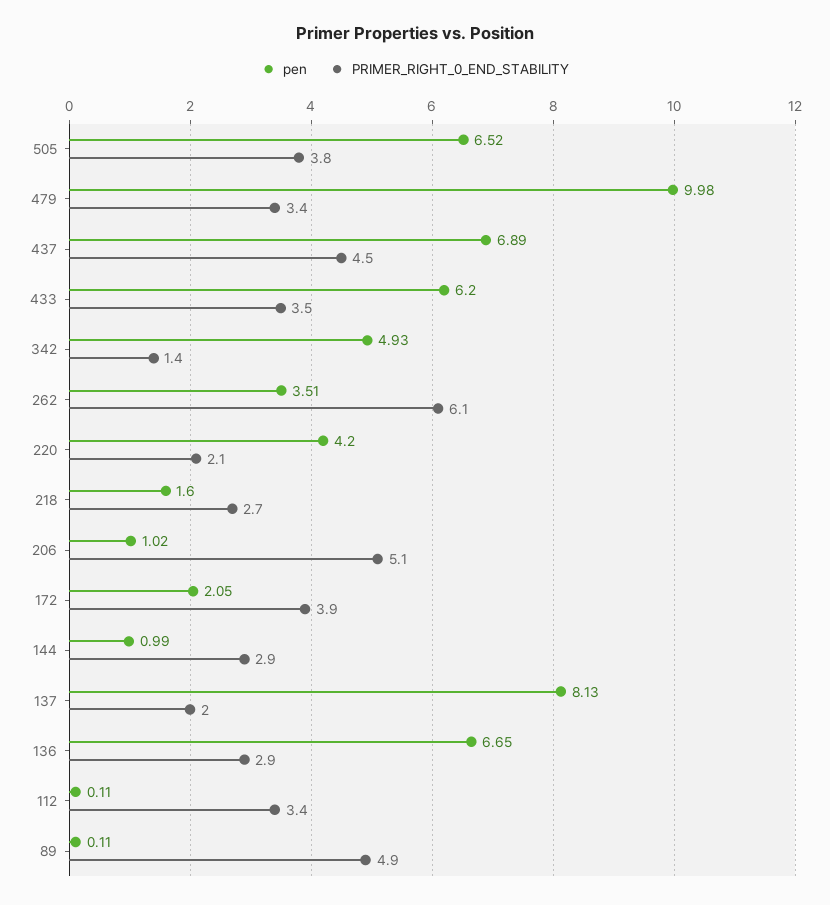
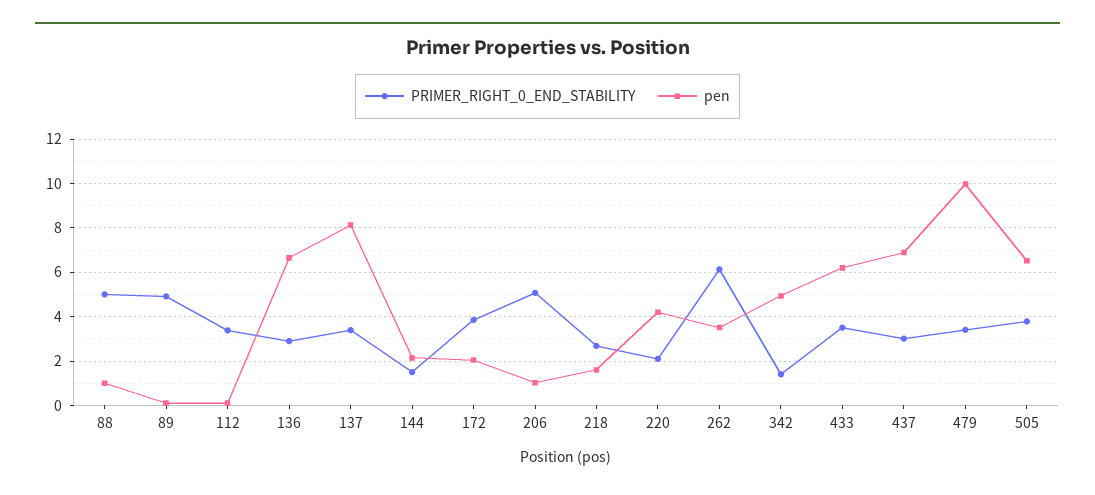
PRIMER_RIGHT_0_END_STABILITY, 437: 4.5 -> 3
pen, 144: 0.99 -> 2
PRIMER_RIGHT_0_END_STABILITY, 144: 2.9 -> 1.5
PRIMER_RIGHT_0_END_STABILITY, 137: 2 -> 3.5
PRIMER_RIGHT_0_END_STABILITY, 88: none -> 5
pen, 88: none -> 1

